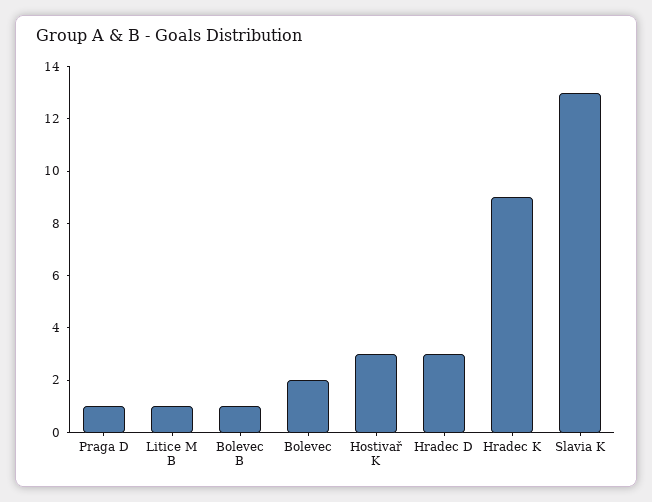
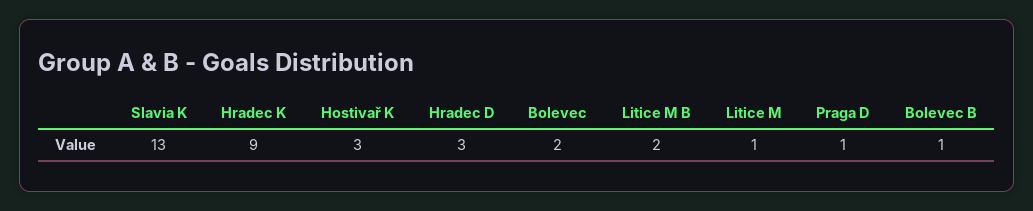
Litice M B: 1 -> 2
Litice M: none -> 1

